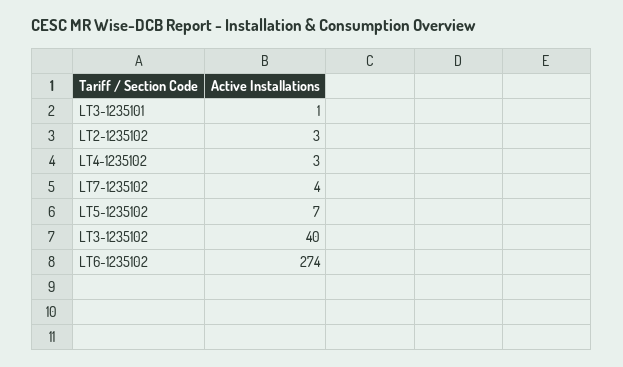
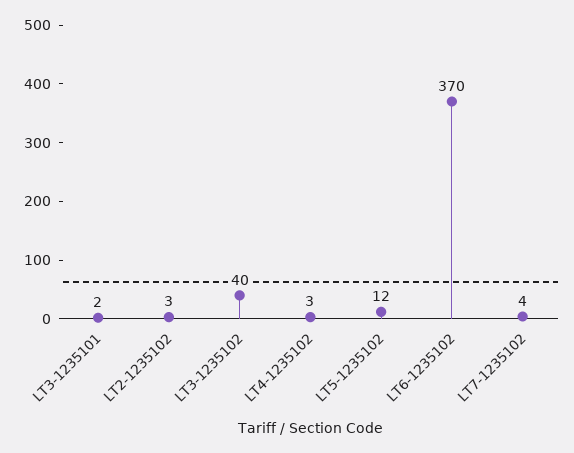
LT3-1235101: 1 -> 2
LT5-1235102: 7 -> 12
LT6-1235102: 274 -> 370

